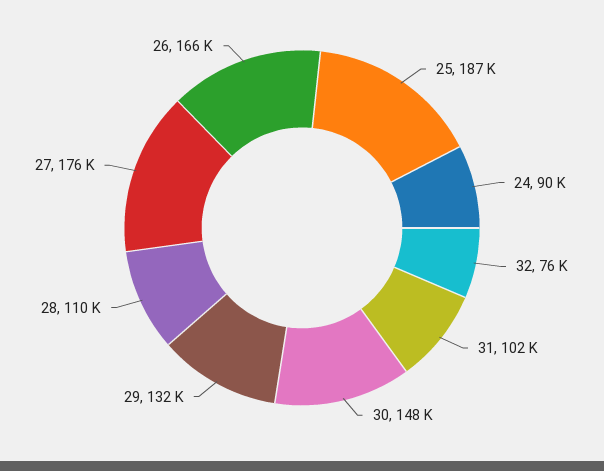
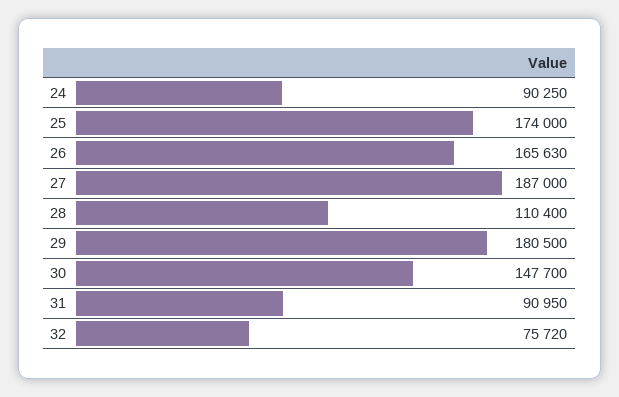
25: 187000 -> 174000
31: 102000 -> 90950
29: 132000 -> 180500
27: 176000 -> 187000

